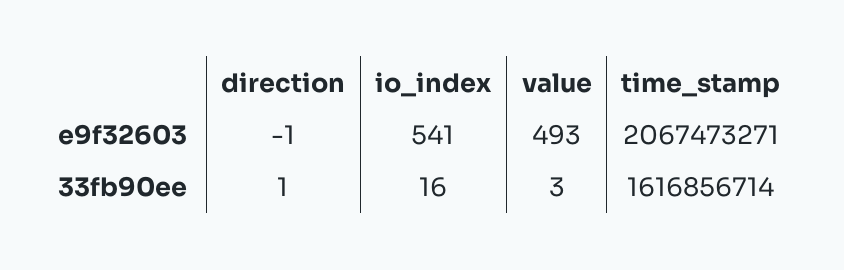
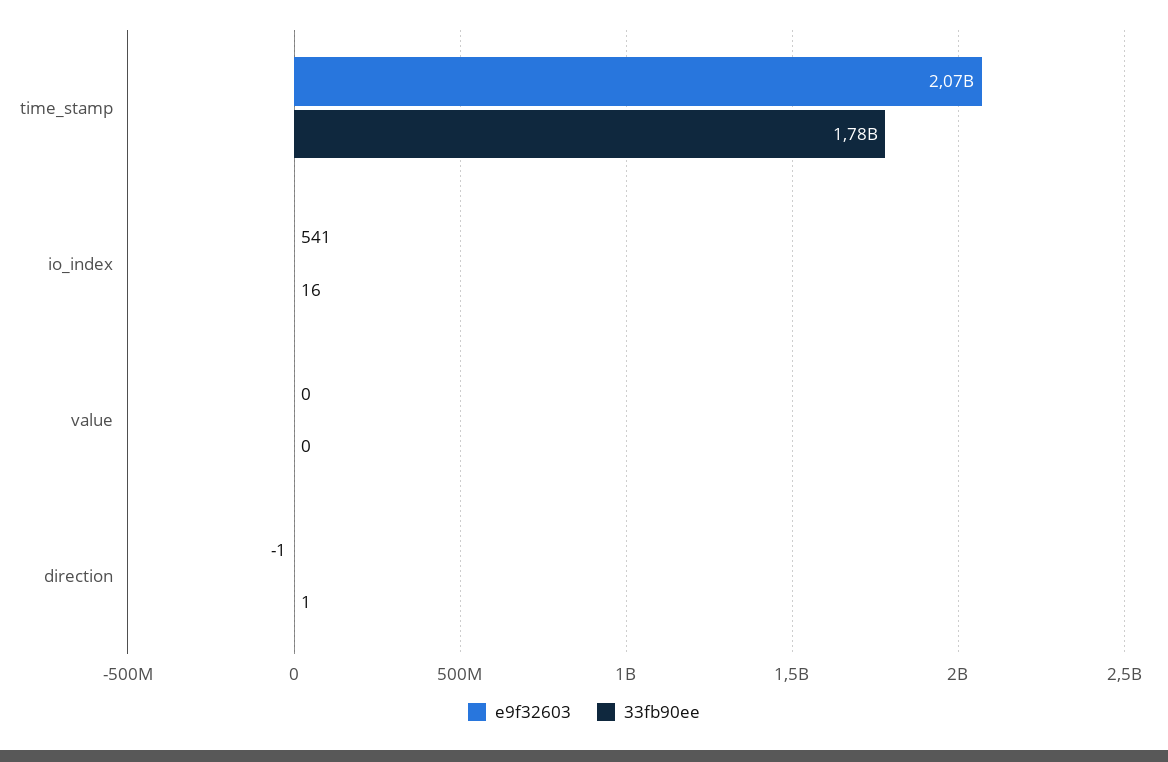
e9f32603, value: 493 -> 0
33fb90ee, value: 3 -> 0
33fb90ee, time_stamp: 1616856714 -> 1780000000

